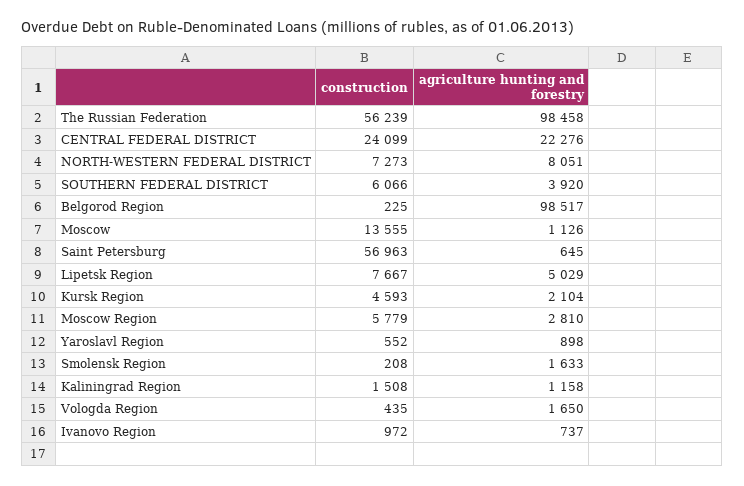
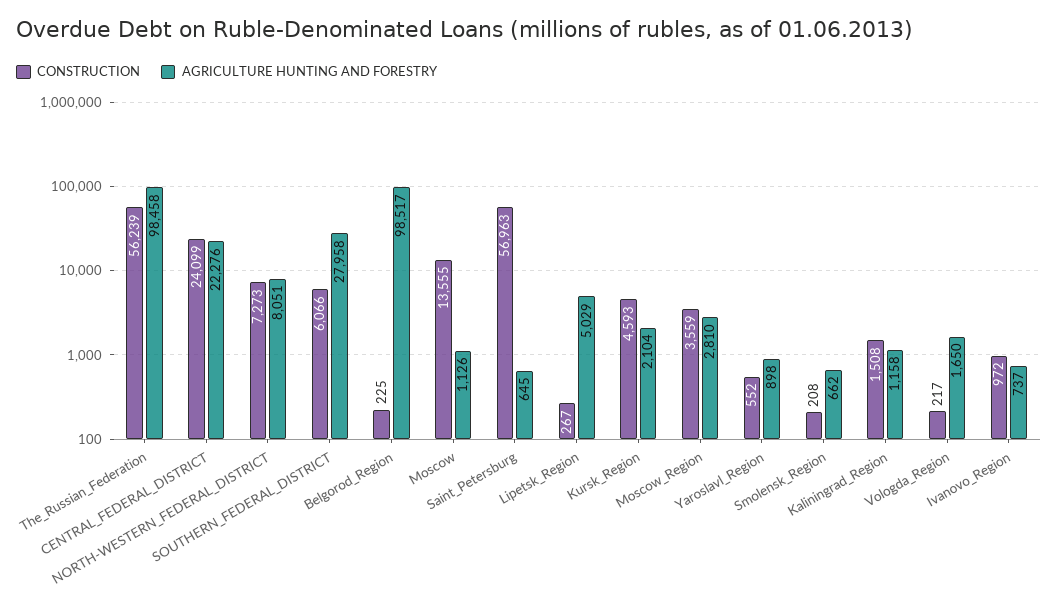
agriculture hunting and forestry, SOUTHERN FEDERAL DISTRICT: 3920 -> 27958
construction, Lipetsk Region: 7667 -> 267
construction, Moscow Region: 5779 -> 3559
agriculture hunting and forestry, Smolensk Region: 1633 -> 662
construction, Vologda Region: 435 -> 217

